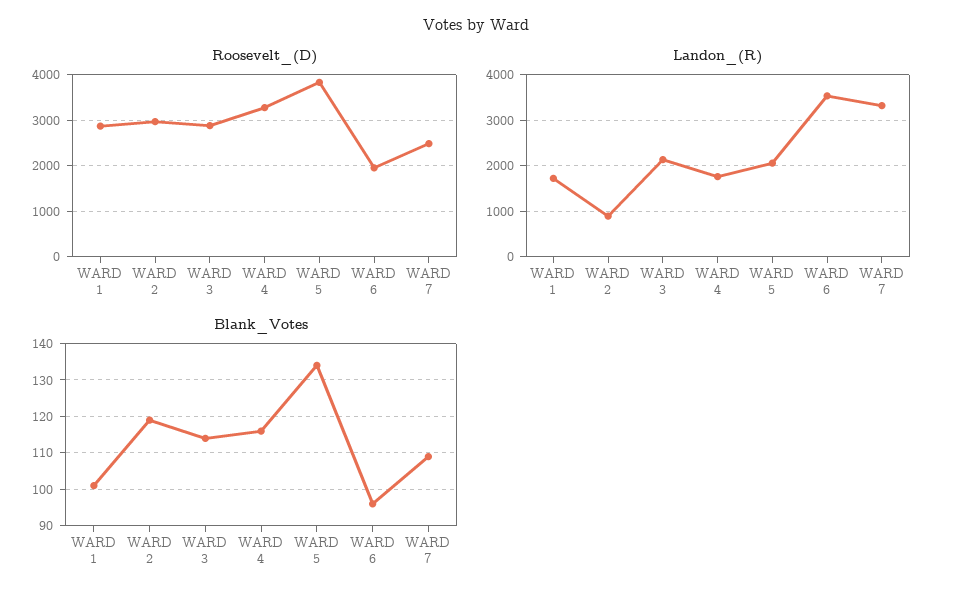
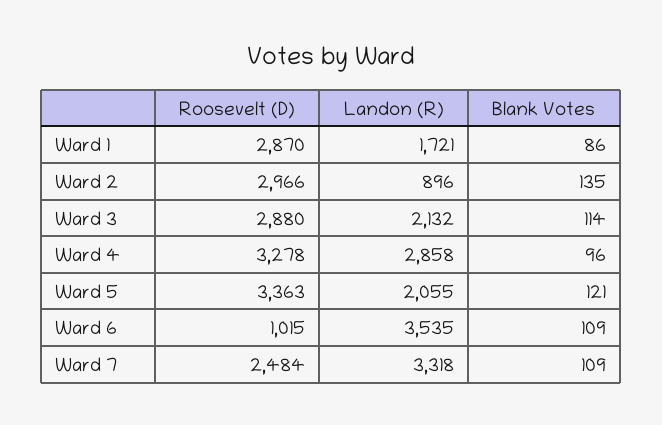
Roosevelt_(D), WARD 5: 3800 -> 3363
Roosevelt_(D), WARD 6: 2000 -> 1015
Landon_(R), WARD 4: 1800 -> 2858
Blank_Votes, WARD 1: 100 -> 86
Blank_Votes, WARD 2: 120 -> 135
Blank_Votes, WARD 4: 115 -> 96
Blank_Votes, WARD 5: 135 -> 121
Blank_Votes, WARD 6: 95 -> 109

